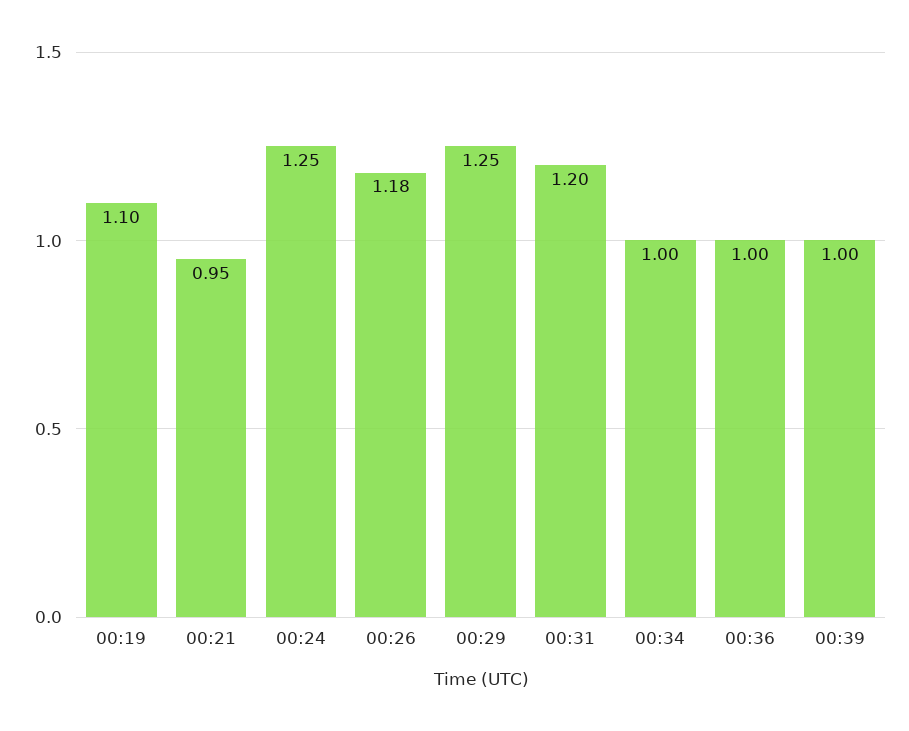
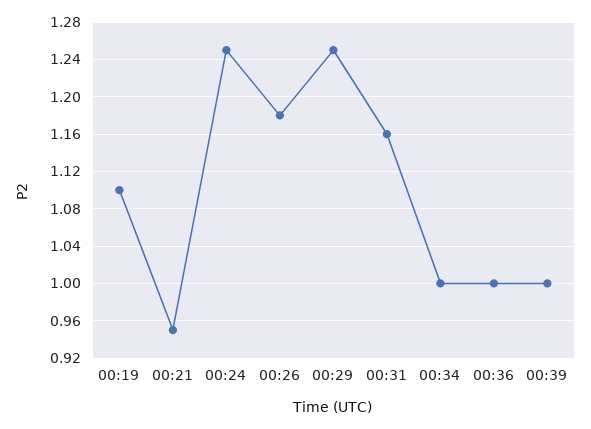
00:31: 1.2 -> 1.16

